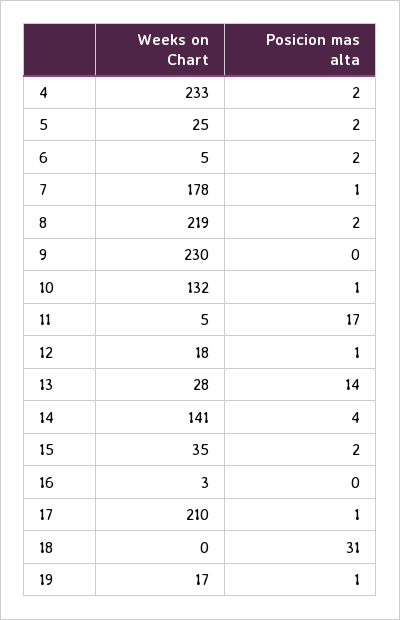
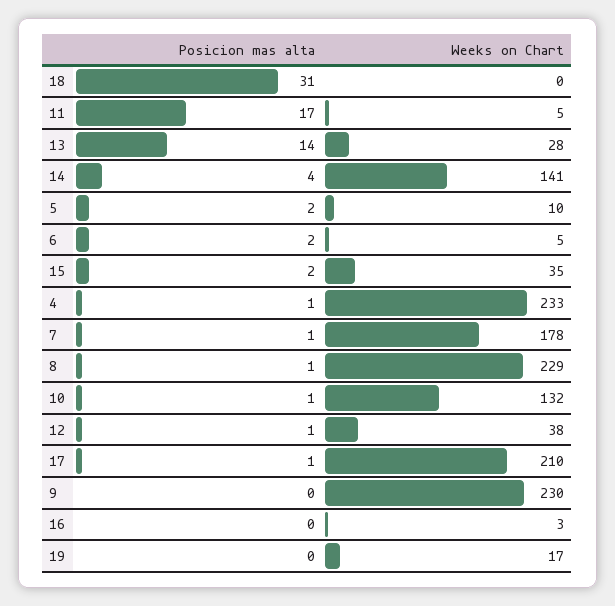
Posicion mas alta, 4: 2 -> 1
Weeks on Chart, 5: 25 -> 10
Weeks on Chart, 8: 219 -> 229
Posicion mas alta, 8: 2 -> 1
Weeks on Chart, 12: 18 -> 38
Posicion mas alta, 19: 1 -> 0

